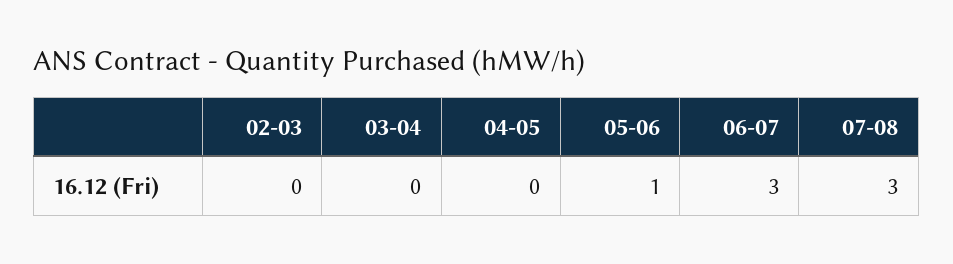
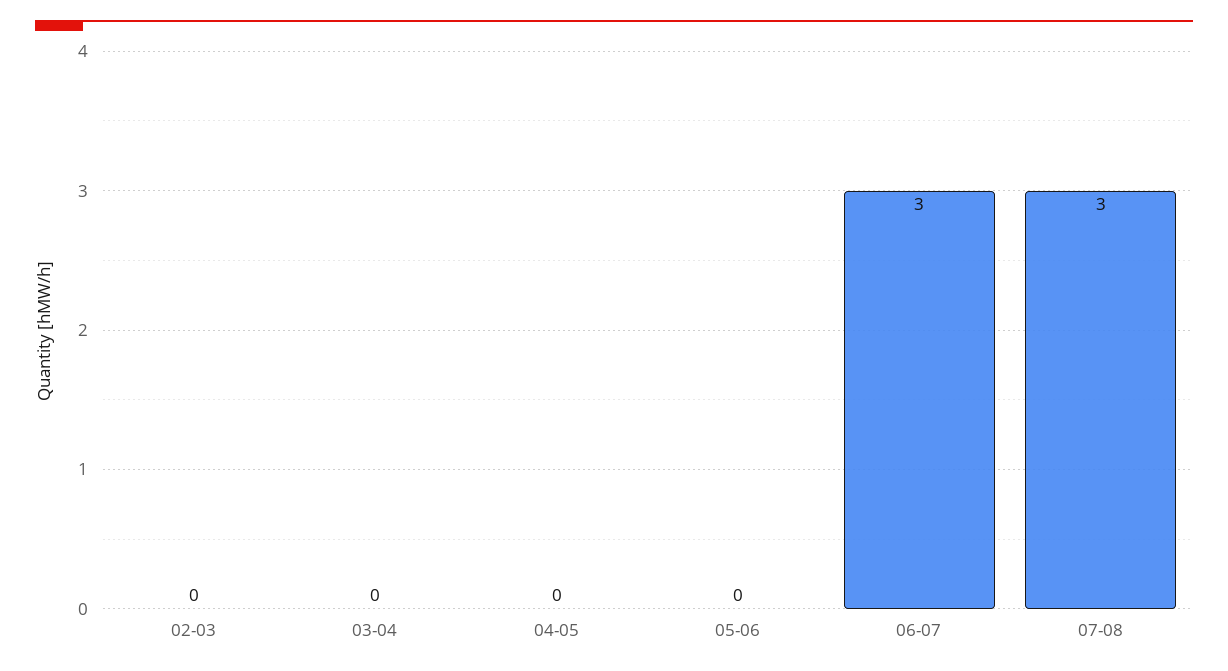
05-06: 1 -> 0

